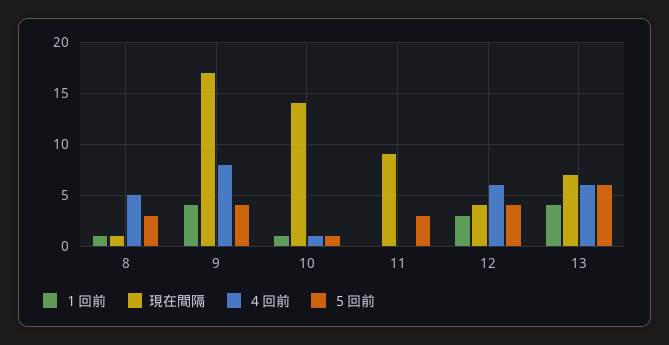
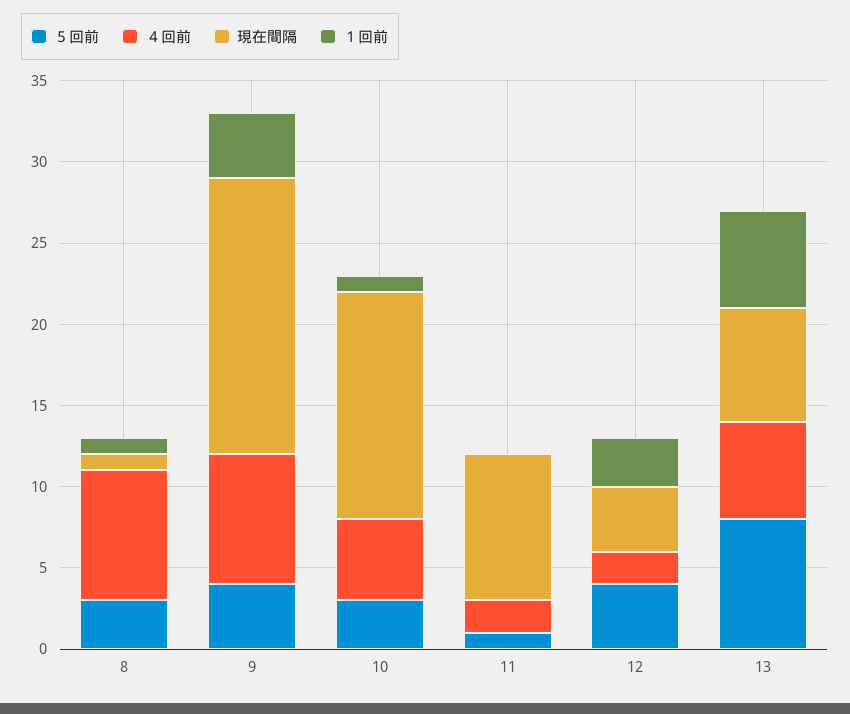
４回前, 8: 5 -> 8
４回前, 10: 1 -> 5
５回前, 10: 1 -> 3
４回前, 11: 0 -> 2
５回前, 11: 3 -> 1
４回前, 12: 6 -> 2
１回前, 13: 4 -> 6
５回前, 13: 6 -> 8

